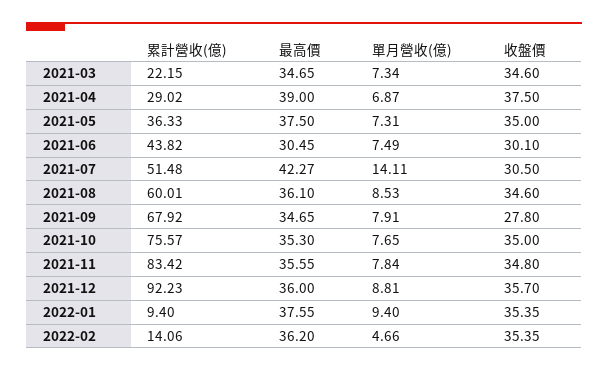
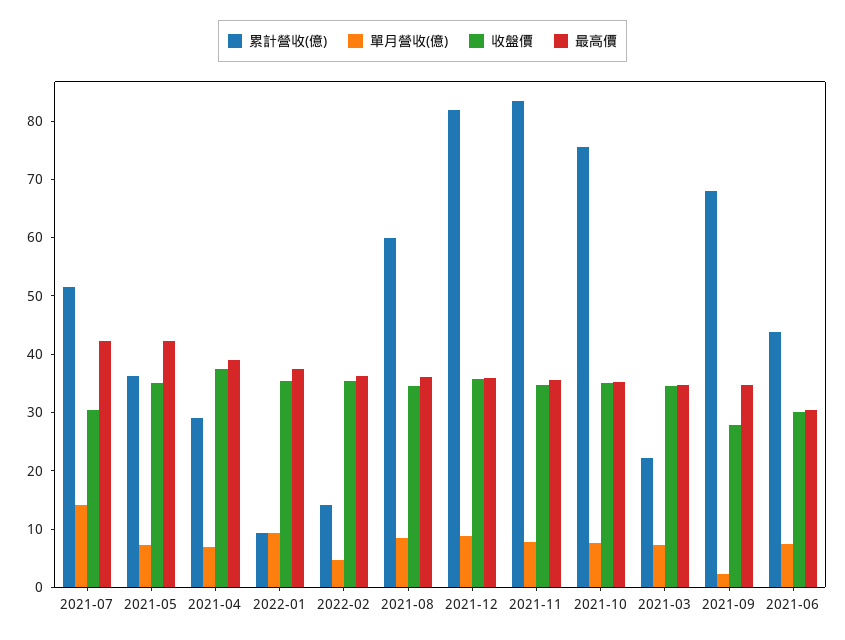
最高價, 2021-05: 37.5 -> 42
單月營收(億), 2021-09: 7.91 -> 2
累計營收(億), 2021-12: 92.23 -> 82

